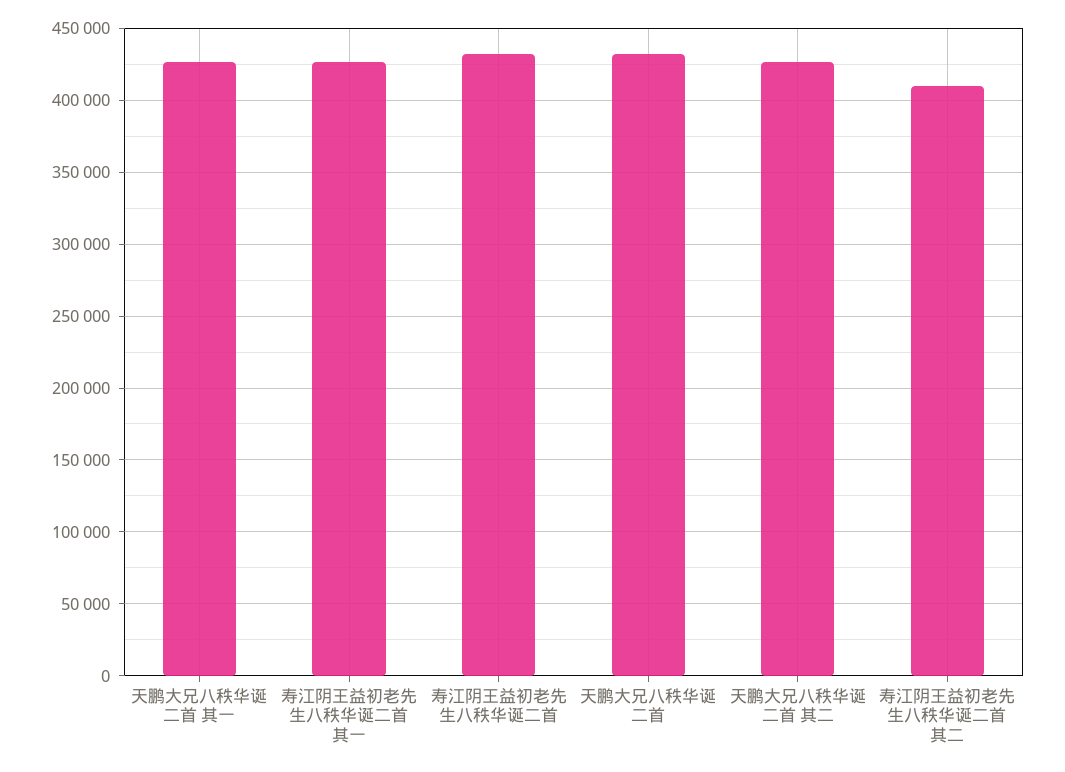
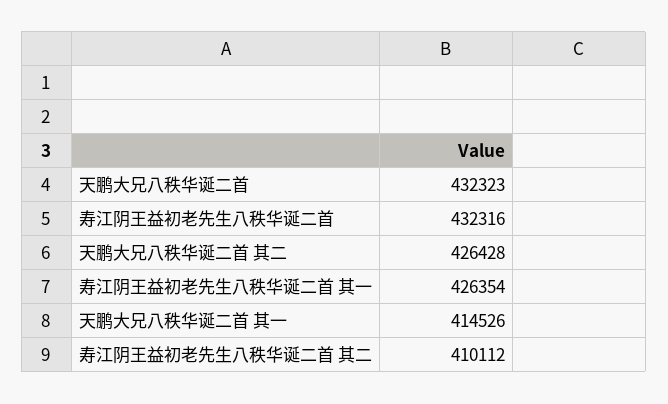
天鹏大兄八秩华诞二首 其一: 425000 -> 414526

